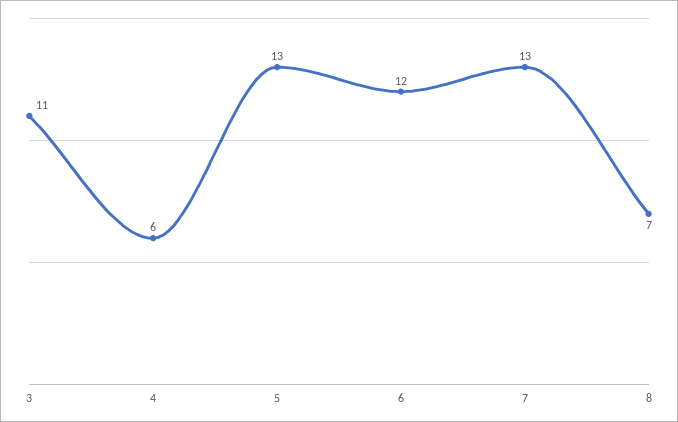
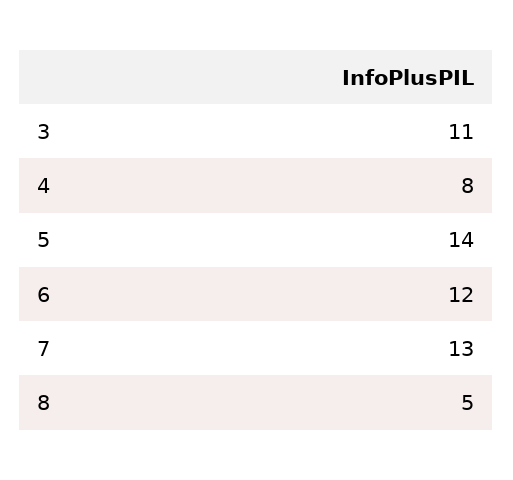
4: 6 -> 8
5: 13 -> 14
8: 7 -> 5

